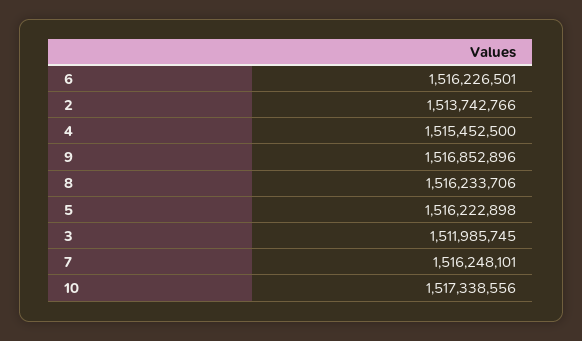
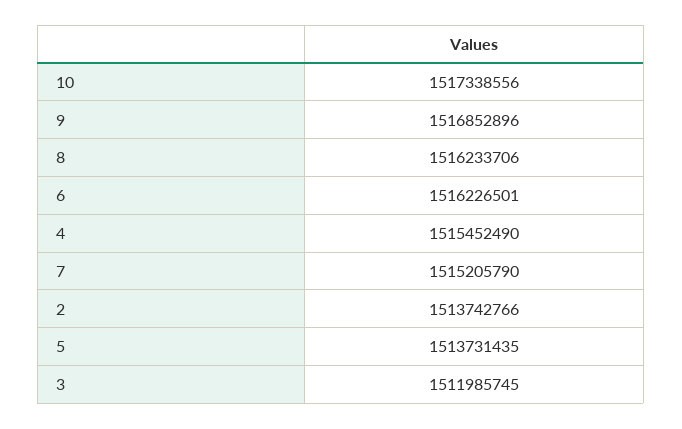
4: 1515452500 -> 1515452490
5: 1516222898 -> 1513731435
7: 1516248101 -> 1515205790

